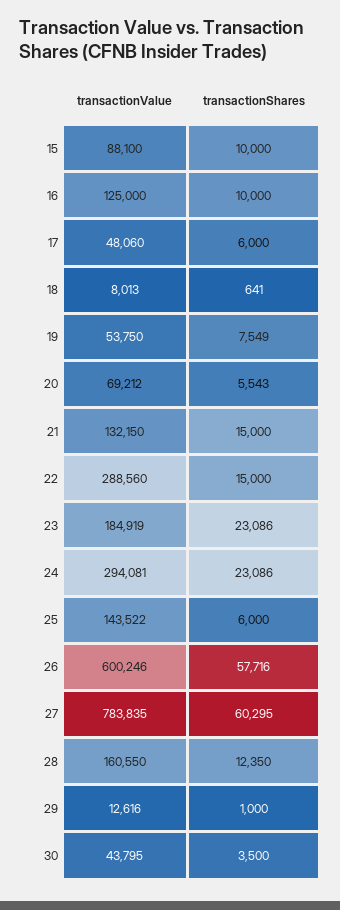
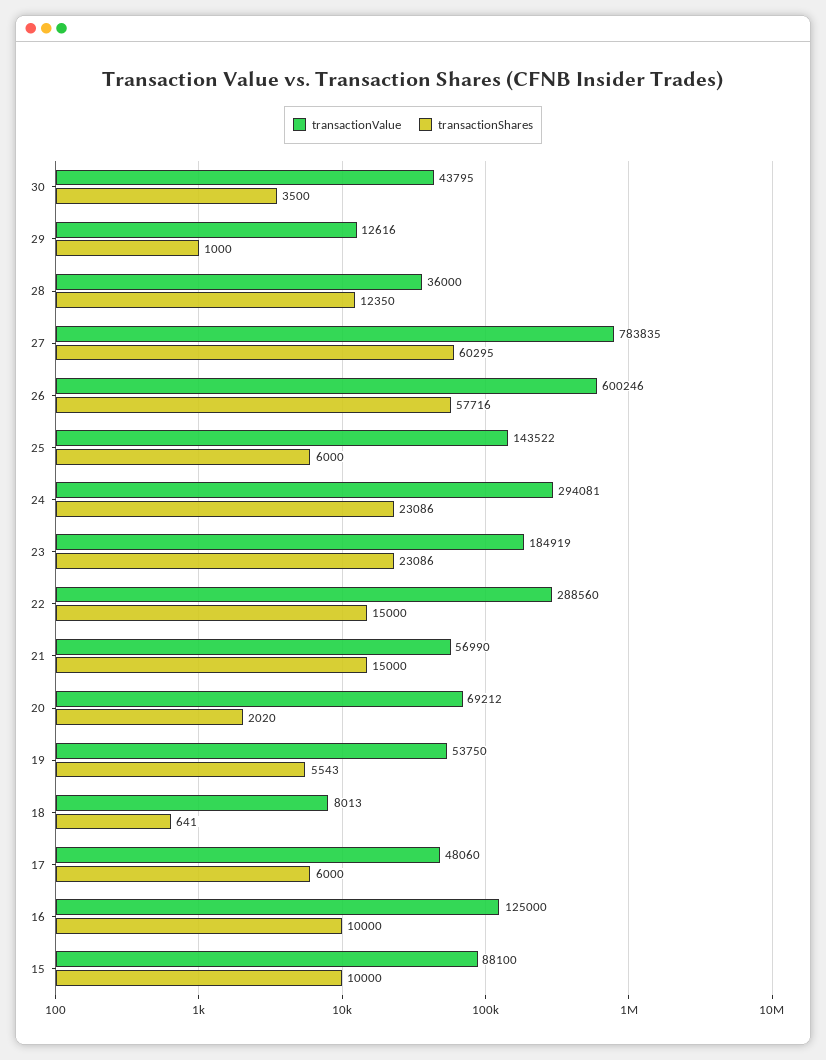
transactionShares, 19: 7549 -> 5543
transactionShares, 20: 5543 -> 2020
transactionValue, 21: 132150 -> 56990
transactionValue, 28: 160550 -> 36000

